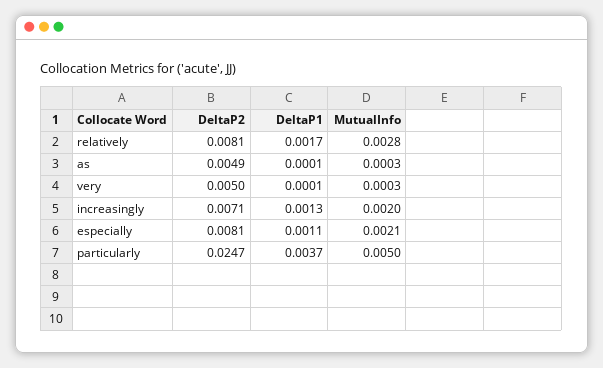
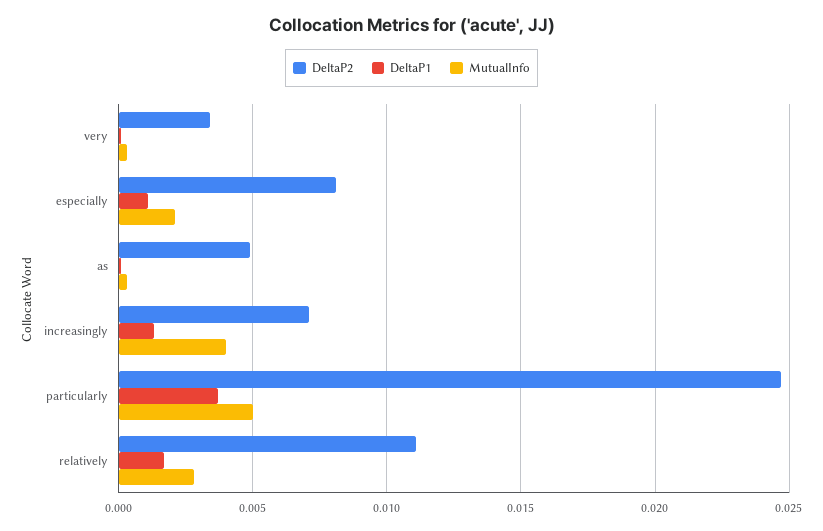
DeltaP2, relatively: 0.0081 -> 0.011
DeltaP2, very: 0.005 -> 0.0035
MutualInfo, increasingly: 0.002 -> 0.004

